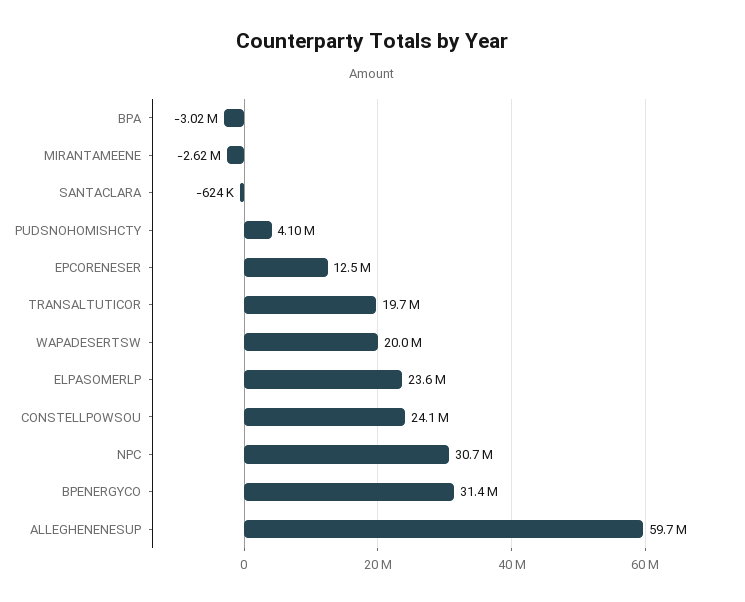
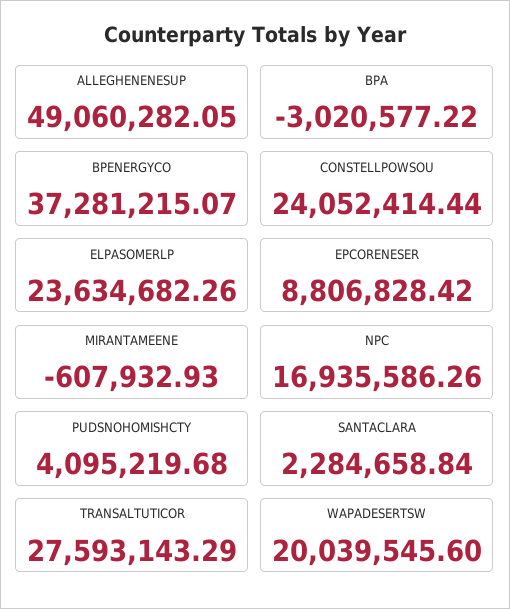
MIRANTAMEENE: -2620000 -> -607932.93
SANTACLARA: -624000 -> 2284658.84
EPCORENESER: 12500000 -> 8806828.42
TRANSALTUTICOR: 19700000 -> 27593143.29
NPC: 30700000 -> 16935586.26
BPENERGYCO: 31400000 -> 37281215.07
ALLEGHENENESUP: 59700000 -> 49060282.05

